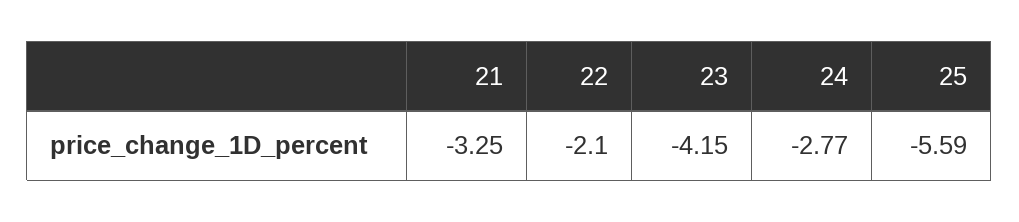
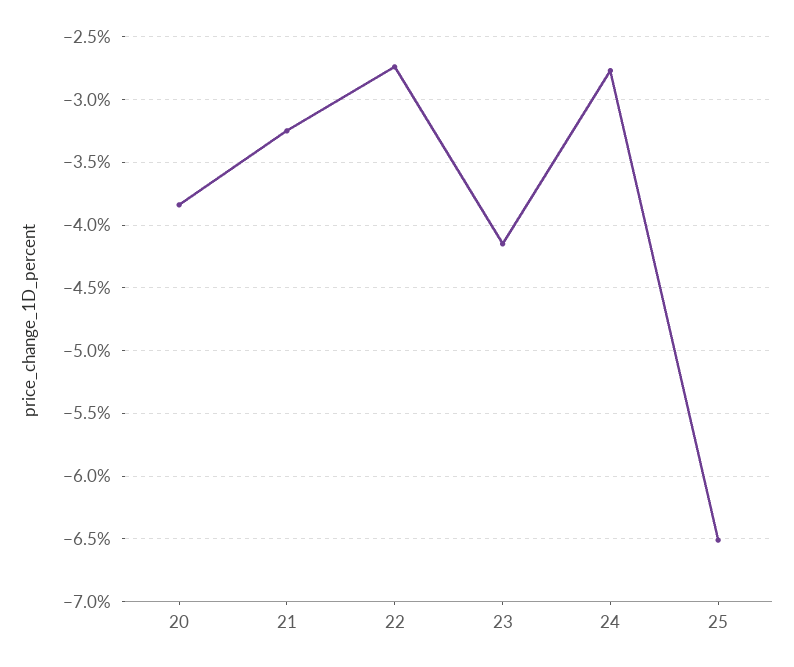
22: -2.1 -> -2.75
25: -5.59 -> -6.5
20: none -> -3.85

